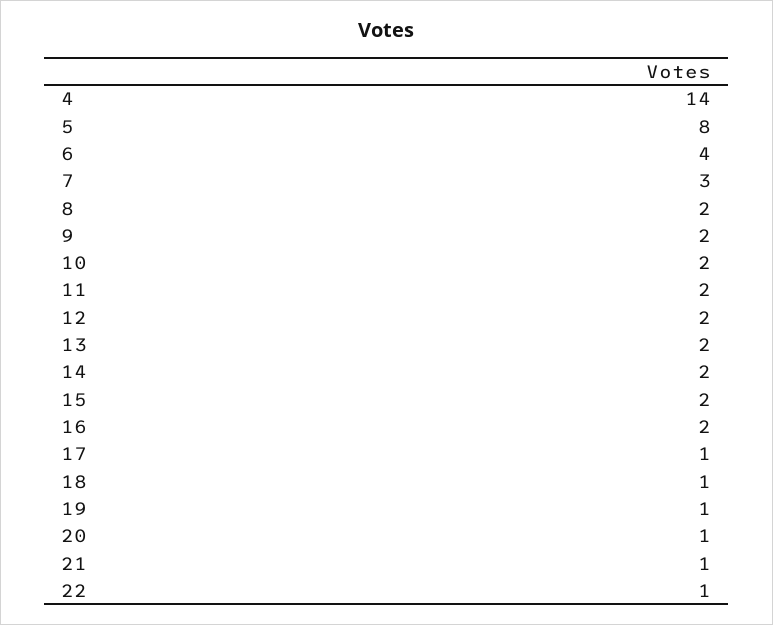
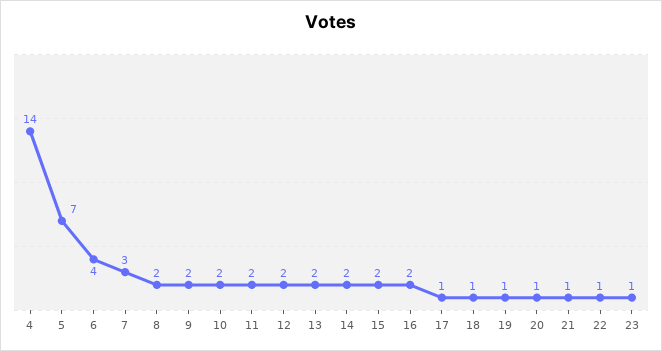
5: 8 -> 7
23: none -> 1

